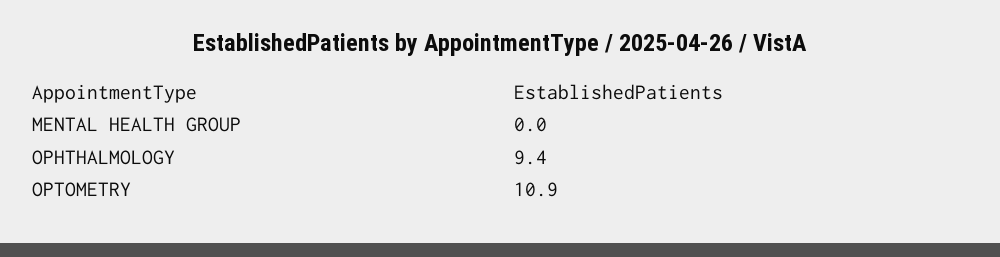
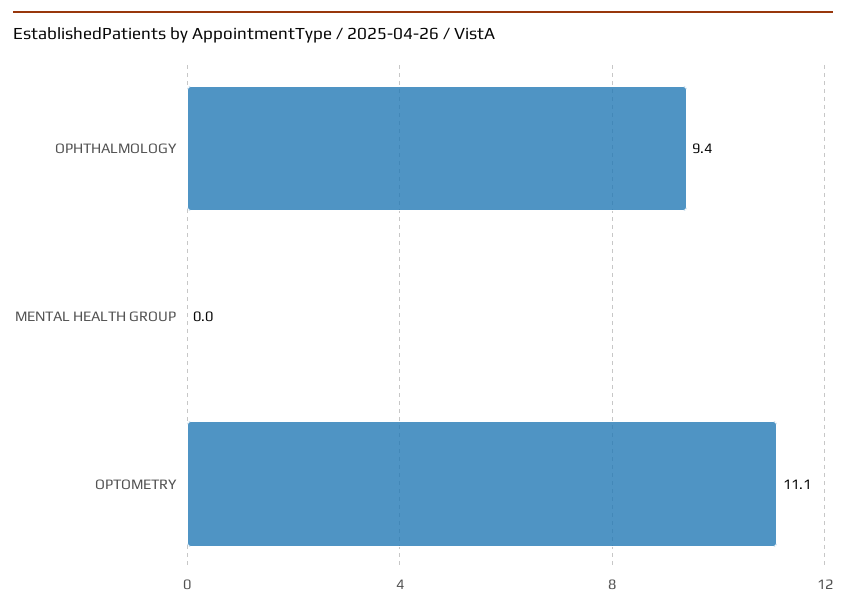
OPTOMETRY: 10.9 -> 11.1

